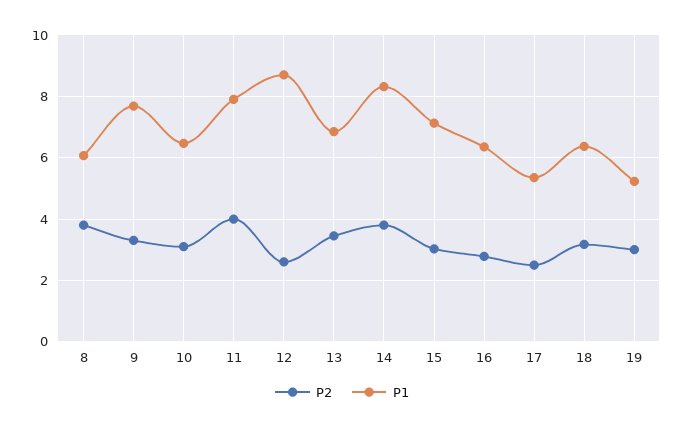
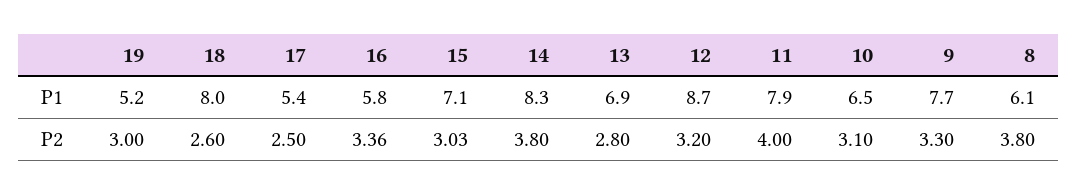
P2, 12: 2.6 -> 3.2
P2, 13: 3.4 -> 2.8
P2, 16: 2.8 -> 3.36
P1, 16: 6.4 -> 5.8
P2, 18: 3.2 -> 2.6
P1, 18: 6.4 -> 8

